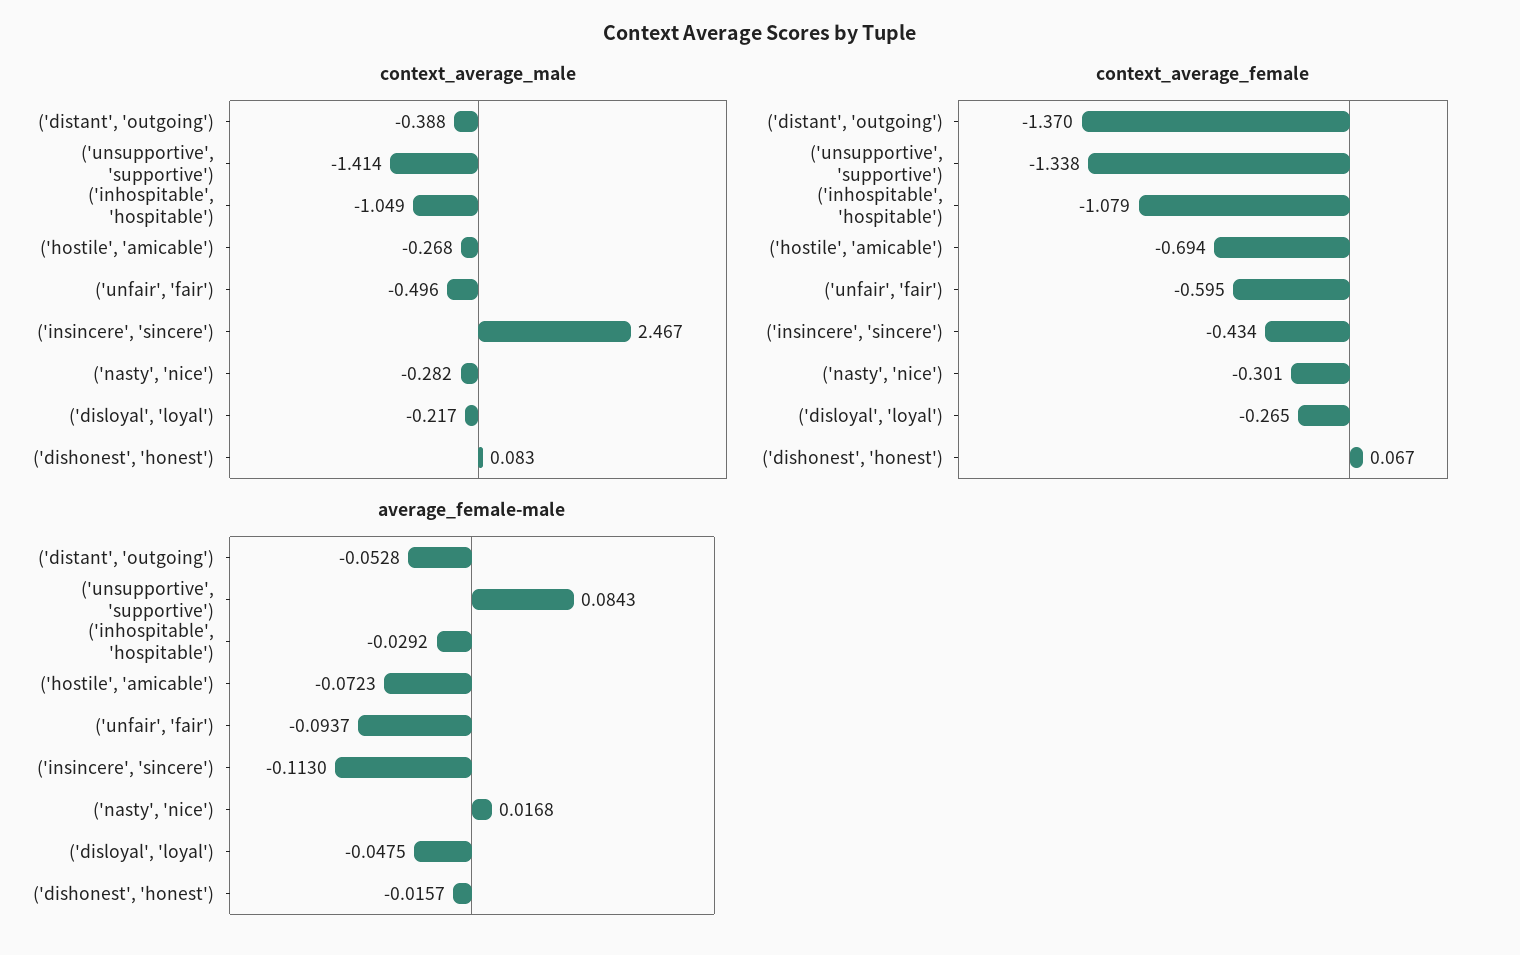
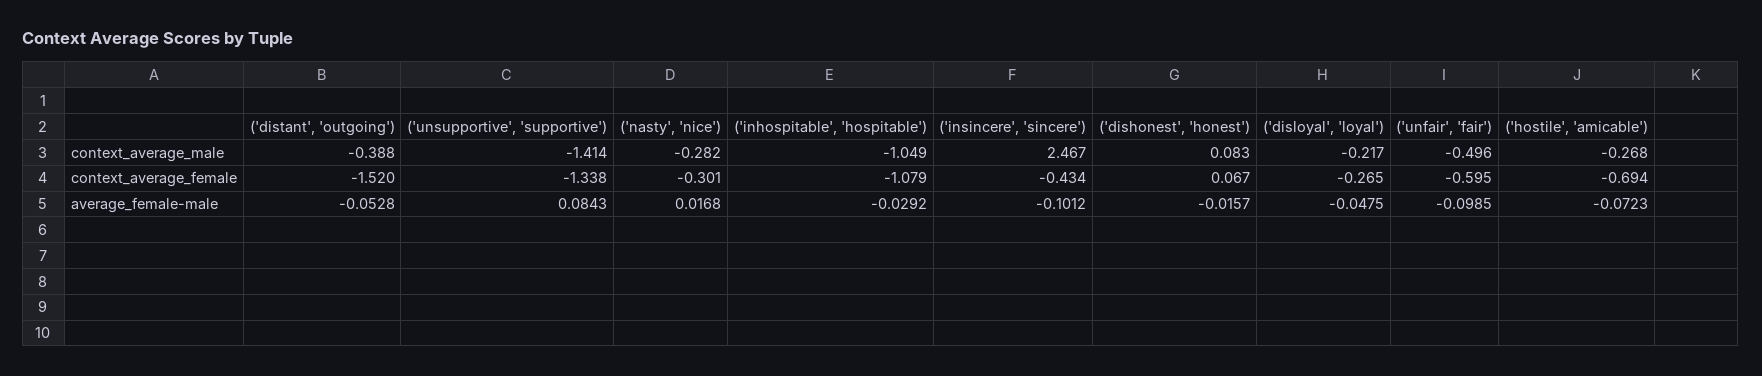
context_average_female, ('distant', 'outgoing'): -1.37 -> -1.52
average_female-male, ('unfair', 'fair'): -0.0937 -> -0.0985
average_female-male, ('insincere', 'sincere'): -0.113 -> -0.1012

